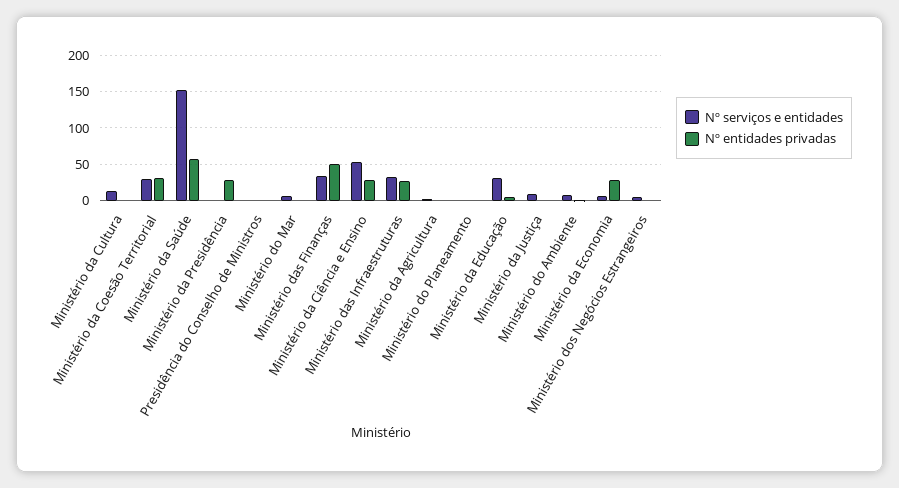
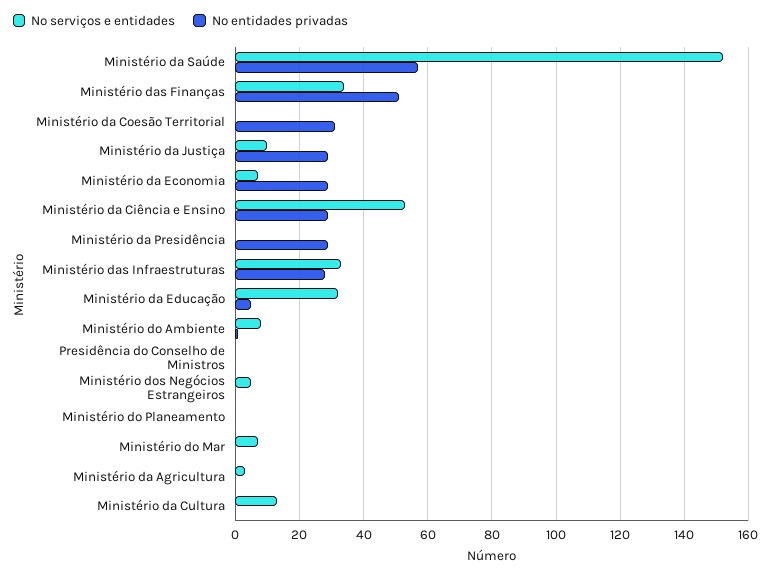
Nº serviços e entidades, Ministério da Coesão Territorial: 30 -> 0
Nº entidades privadas, Ministério da Justiça: 0 -> 30

